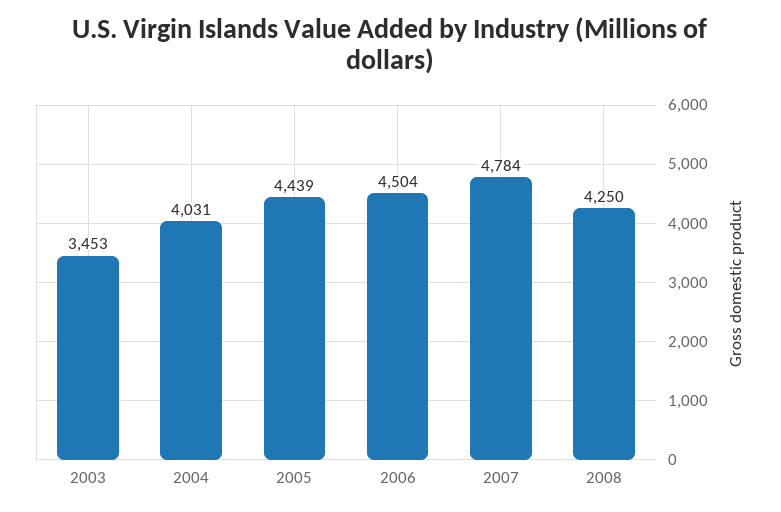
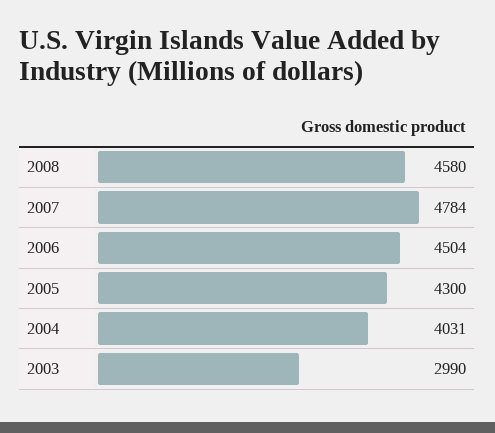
2003: 3453 -> 2990
2005: 4439 -> 4300
2008: 4250 -> 4580

